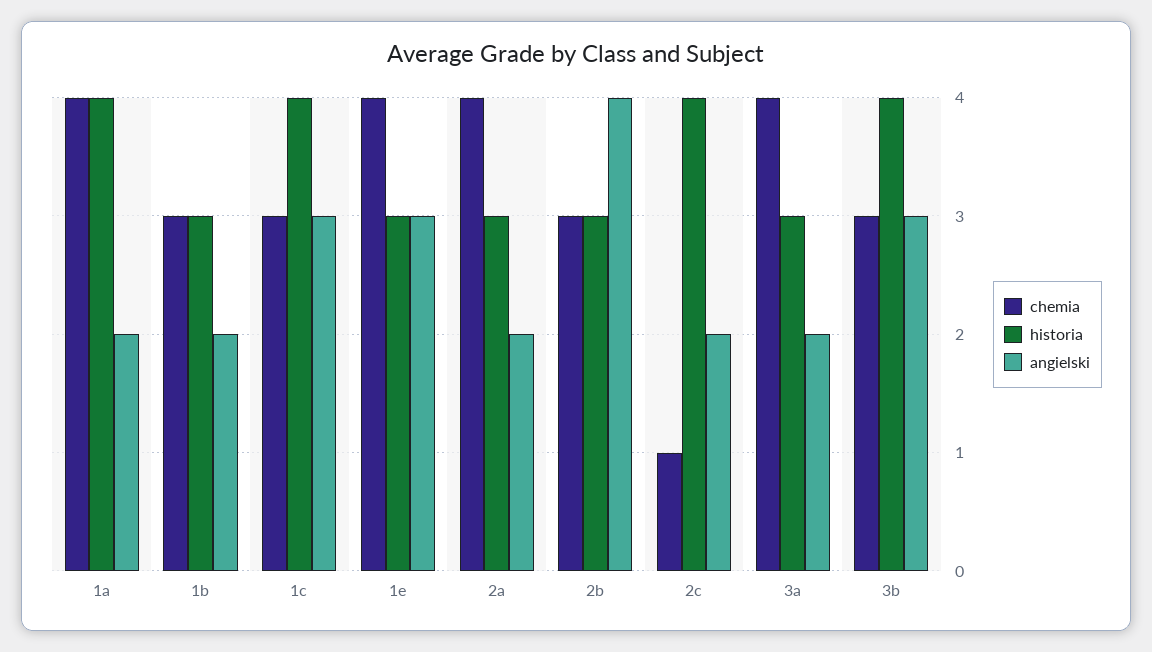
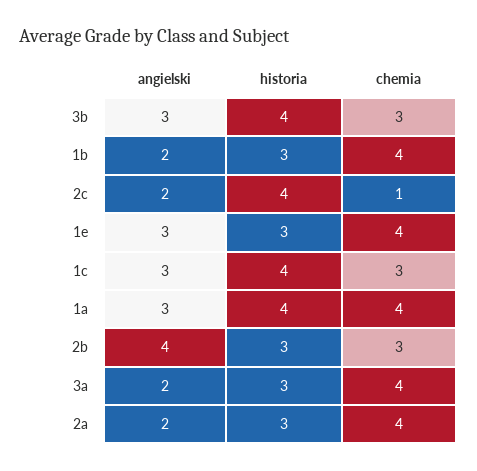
angielski, 1a: 2 -> 3
chemia, 1b: 3 -> 4

